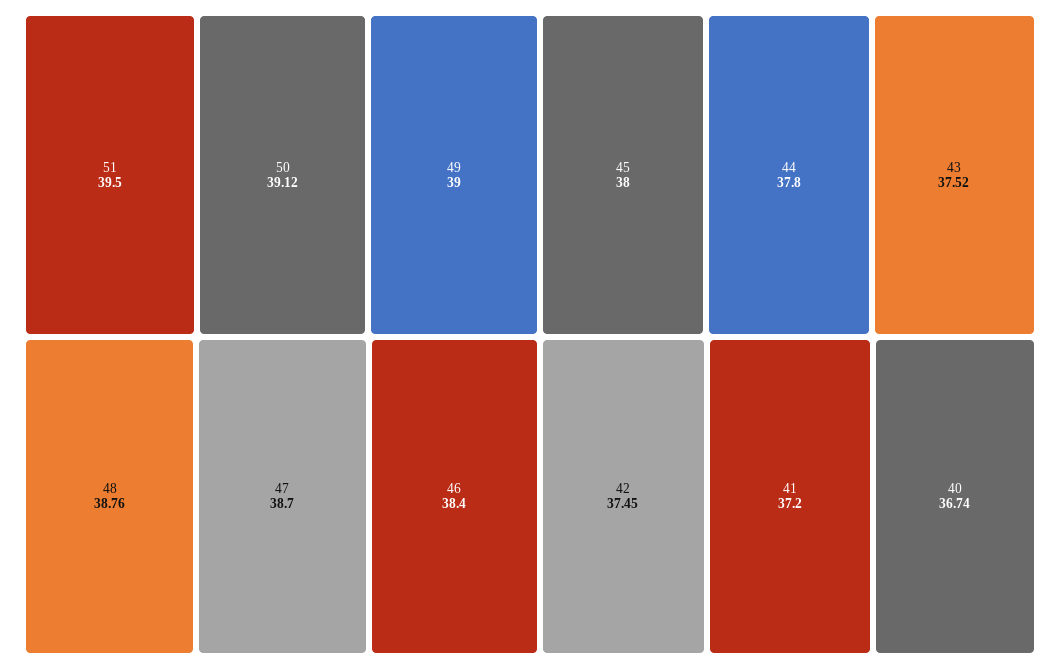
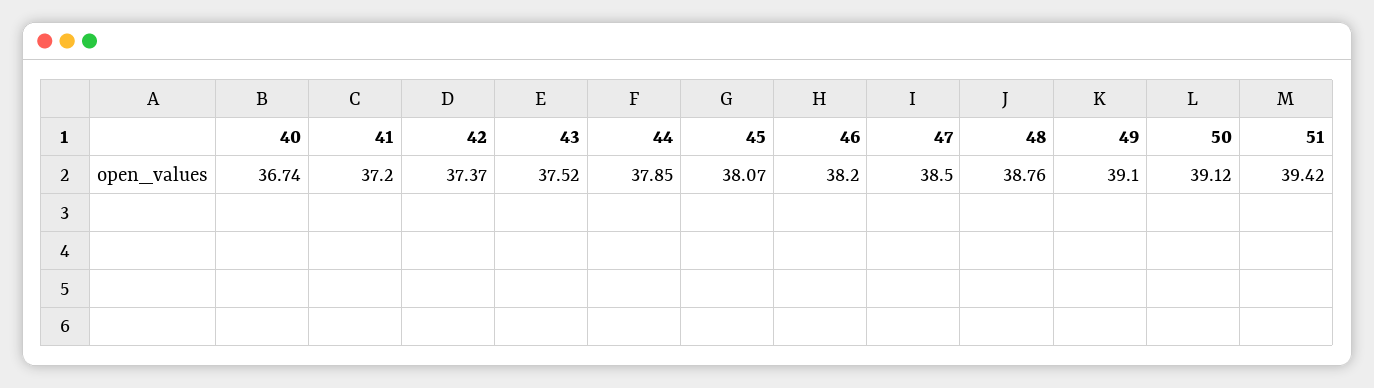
51: 39.5 -> 39.42
49: 39 -> 39.1
47: 38.7 -> 38.5
46: 38.4 -> 38.2
45: 38 -> 38.07
44: 37.8 -> 37.85
42: 37.45 -> 37.37

